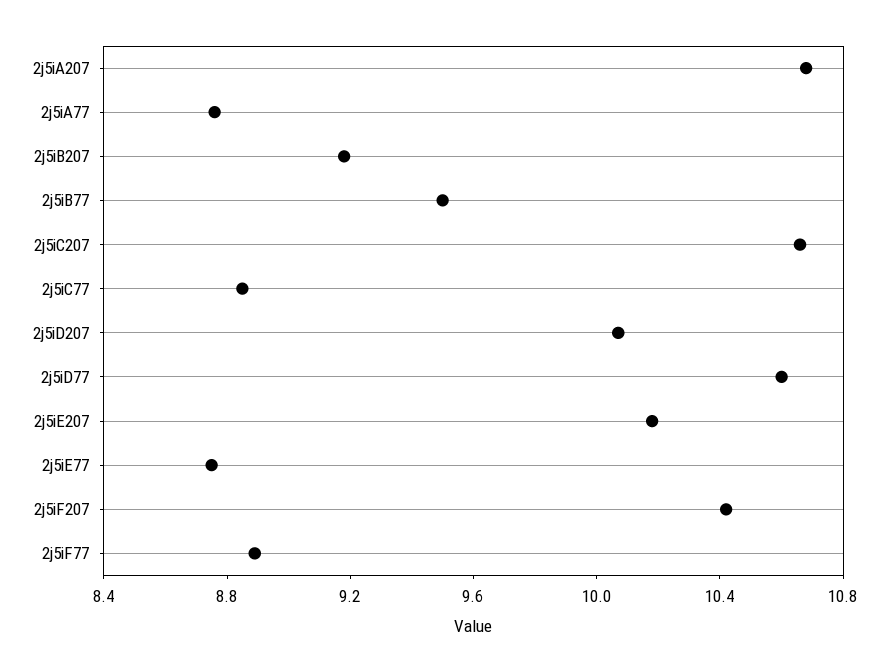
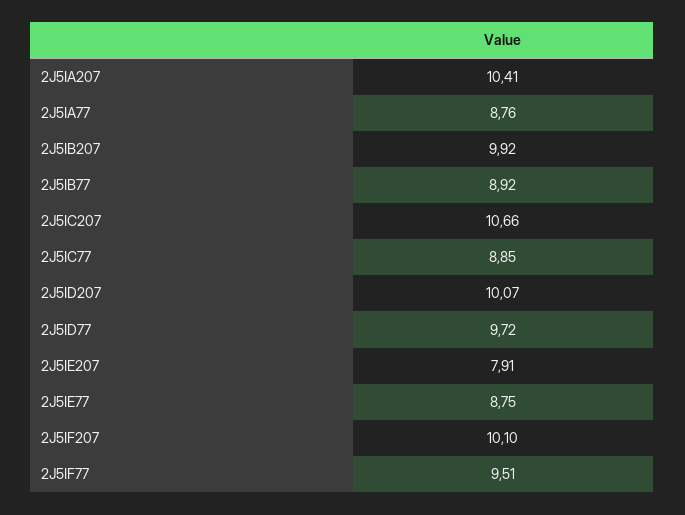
2j5iA207: 10.7 -> 10.41
2j5iB207: 9.2 -> 9.92
2j5iB77: 9.5 -> 8.92
2j5iD77: 10.6 -> 9.72
2j5iE207: 10.2 -> 7.91
2j5iF207: 10.4 -> 10.1
2j5iF77: 8.9 -> 9.51

